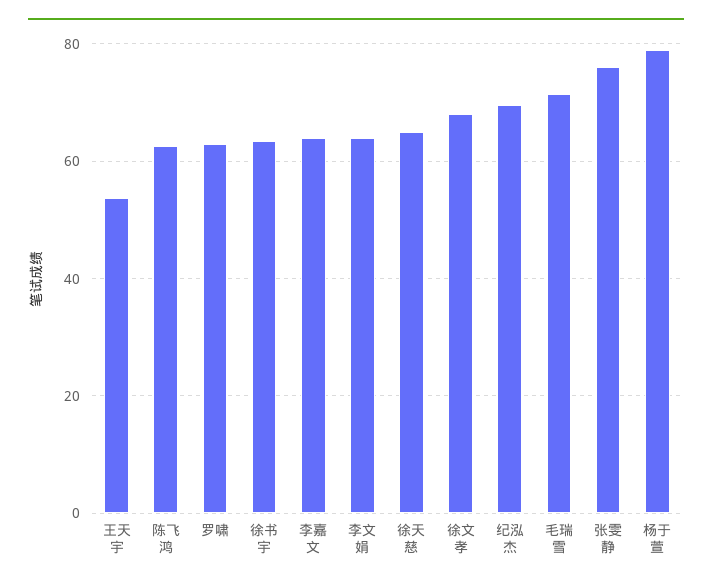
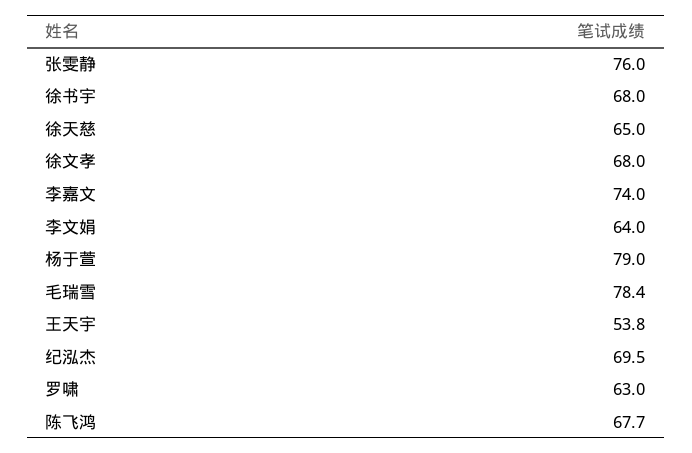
陈飞鸿: 62 -> 67.7
徐书宇: 64 -> 68
李嘉文: 64 -> 74
毛瑞雪: 72 -> 78.4

